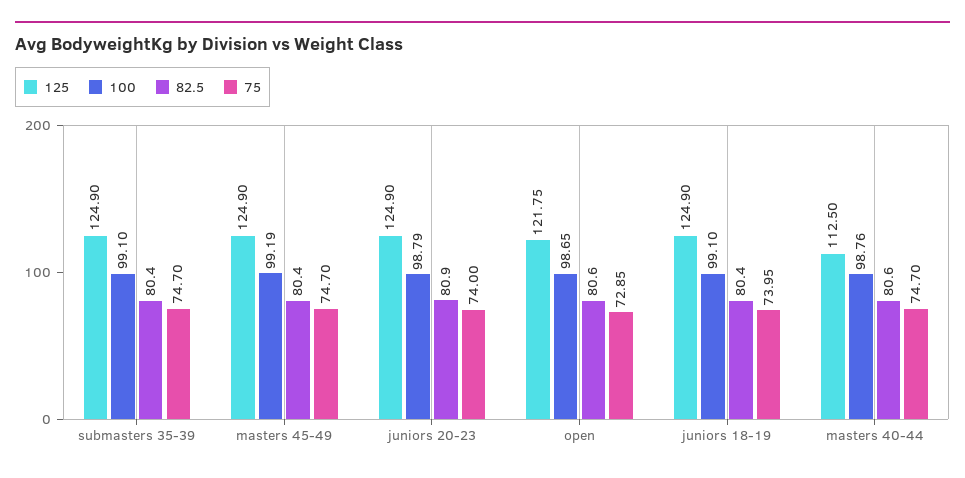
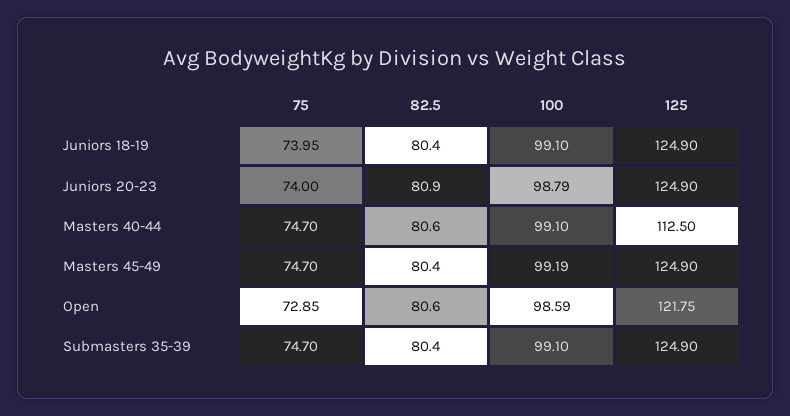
100, open: 98.65 -> 98.59
100, masters 40-44: 98.76 -> 99.1

